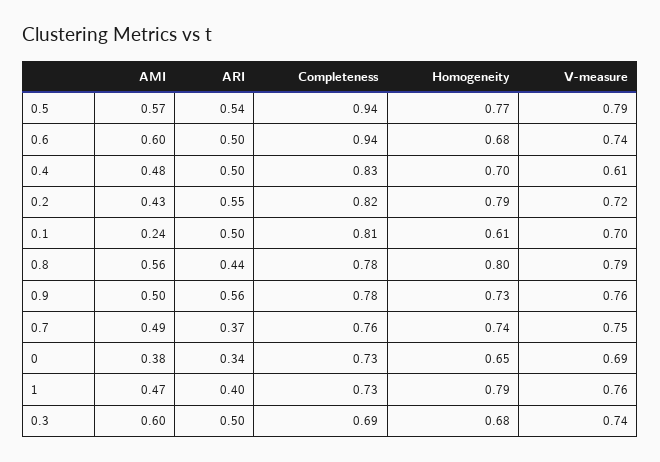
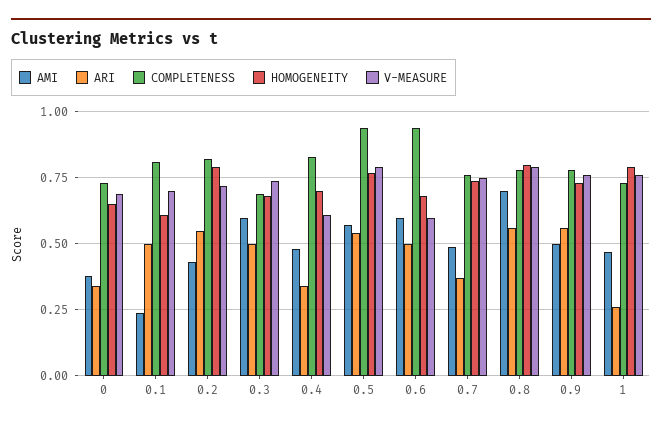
V-measure, 0.6: 0.74 -> 0.6
ARI, 0.4: 0.5 -> 0.35
AMI, 0.8: 0.56 -> 0.7
ARI, 0.8: 0.44 -> 0.55
ARI, 1: 0.4 -> 0.25

